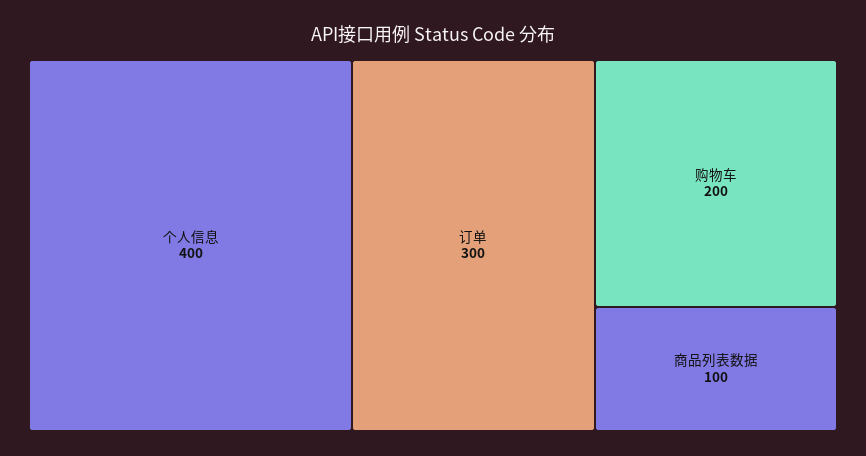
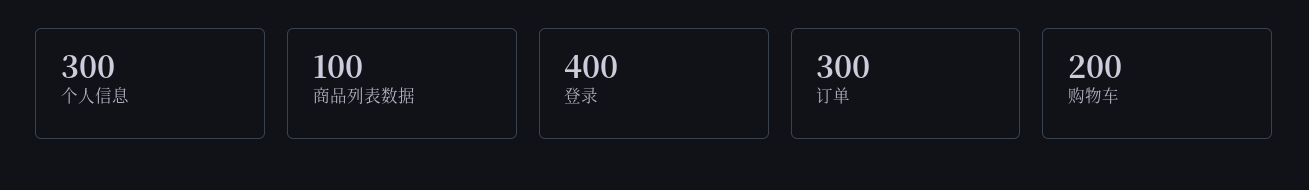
个人信息: 400 -> 300
登录: none -> 400

